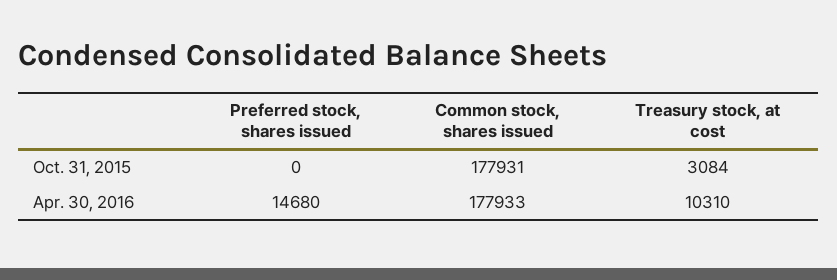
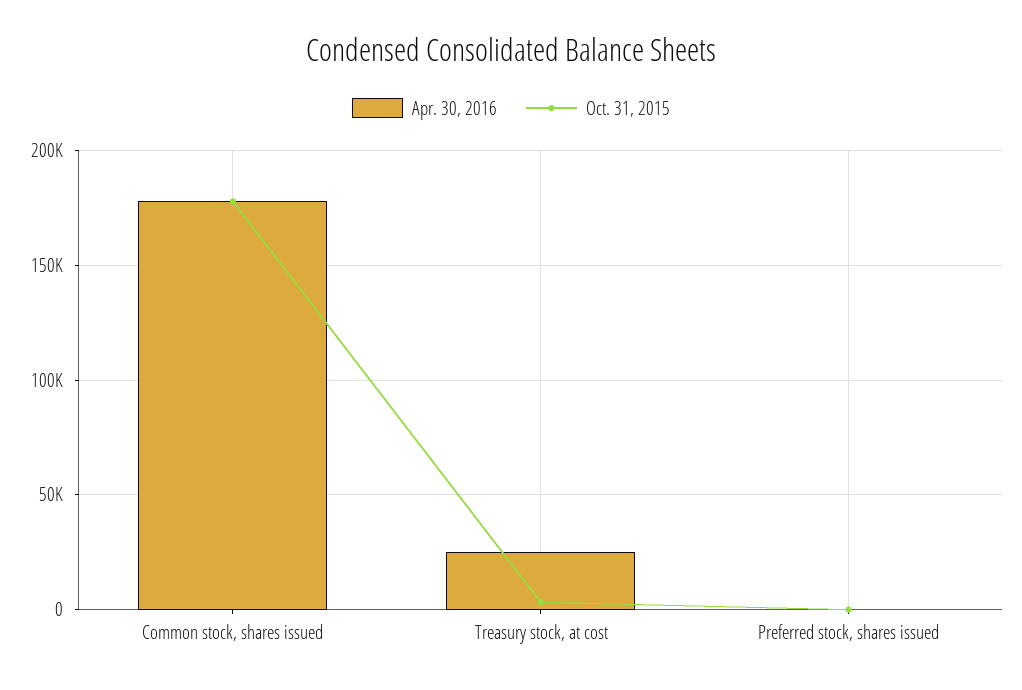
Apr. 30, 2016, Preferred stock, shares issued: 14680 -> 0
Apr. 30, 2016, Treasury stock, at cost: 10310 -> 25000

